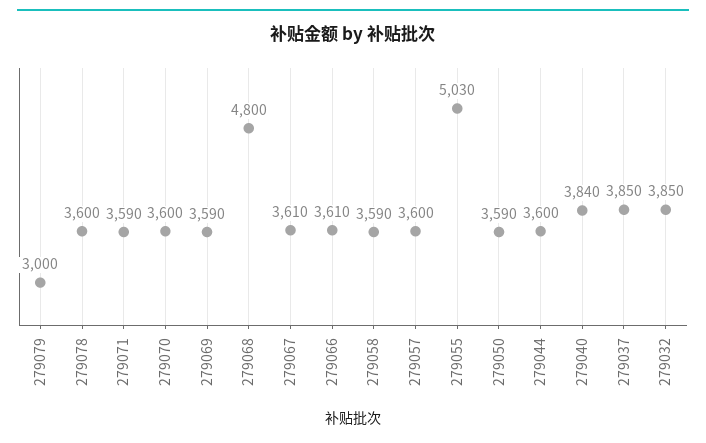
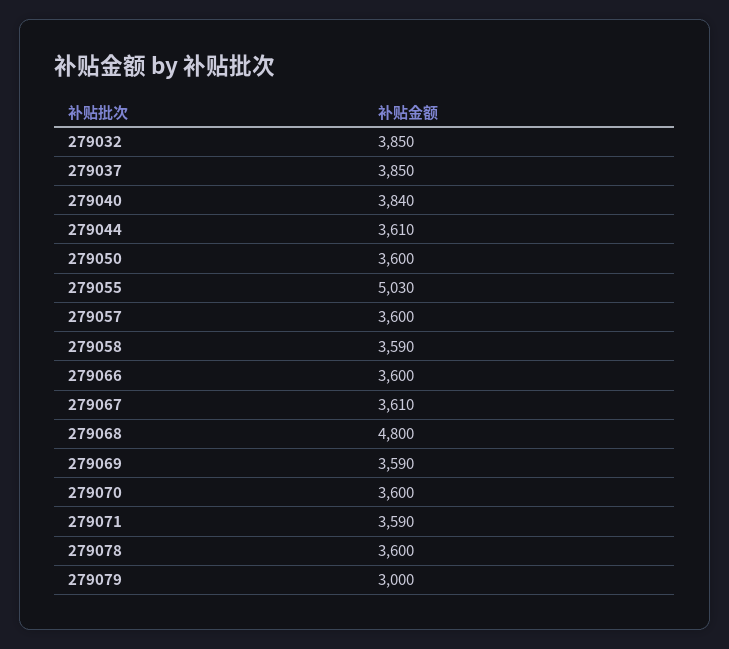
279066: 3610 -> 3600
279050: 3590 -> 3600
279044: 3600 -> 3610

